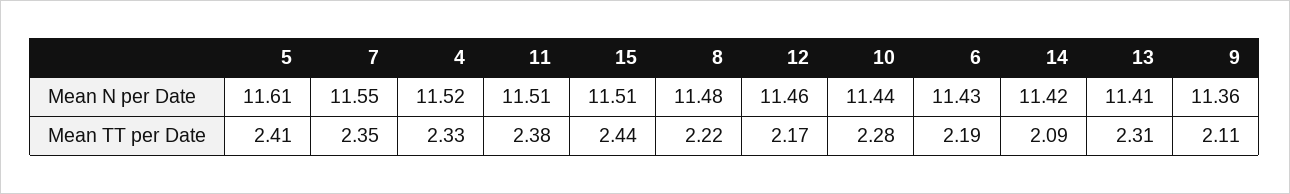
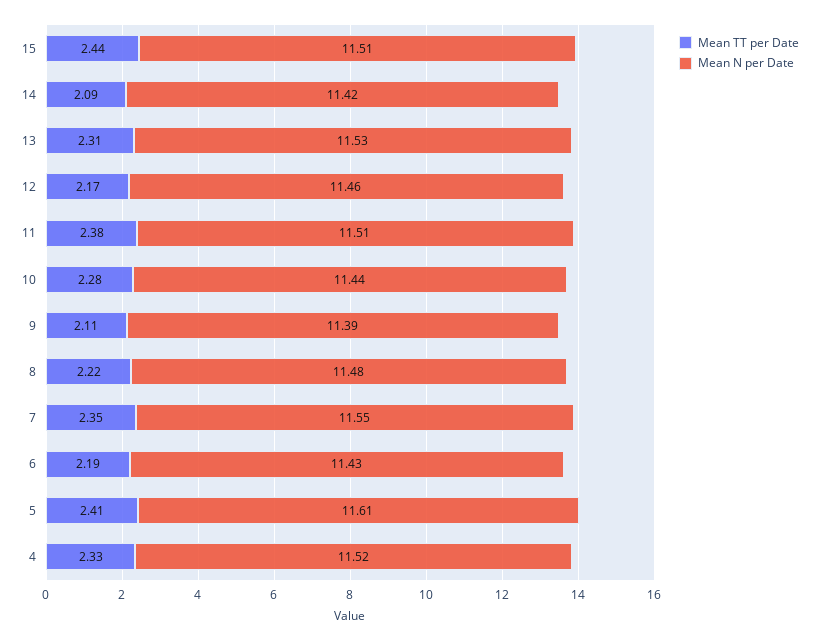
Mean N per Date, 13: 11.41 -> 11.53
Mean N per Date, 9: 11.36 -> 11.39

